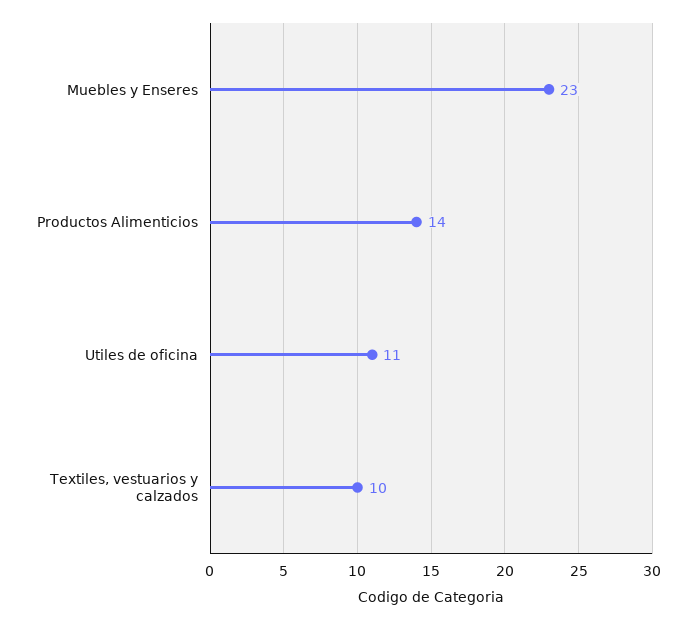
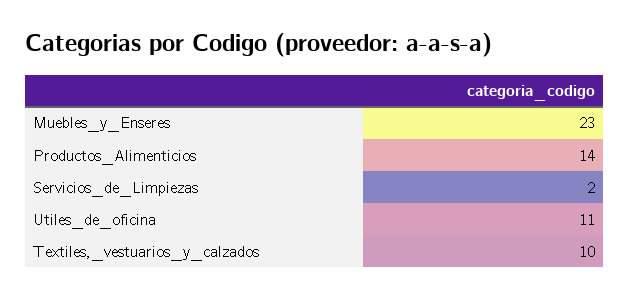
Servicios_de_Limpiezas: none -> 2

